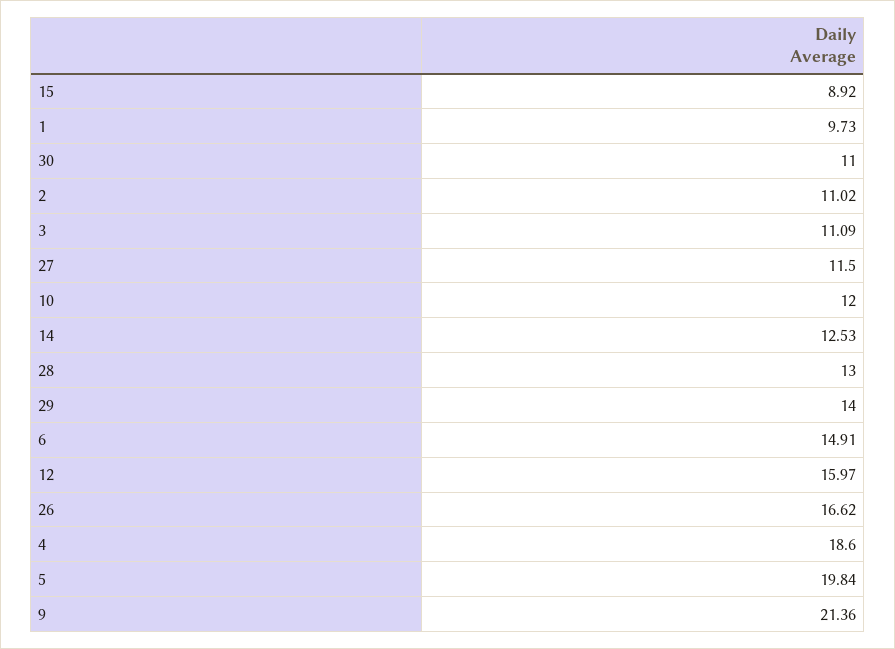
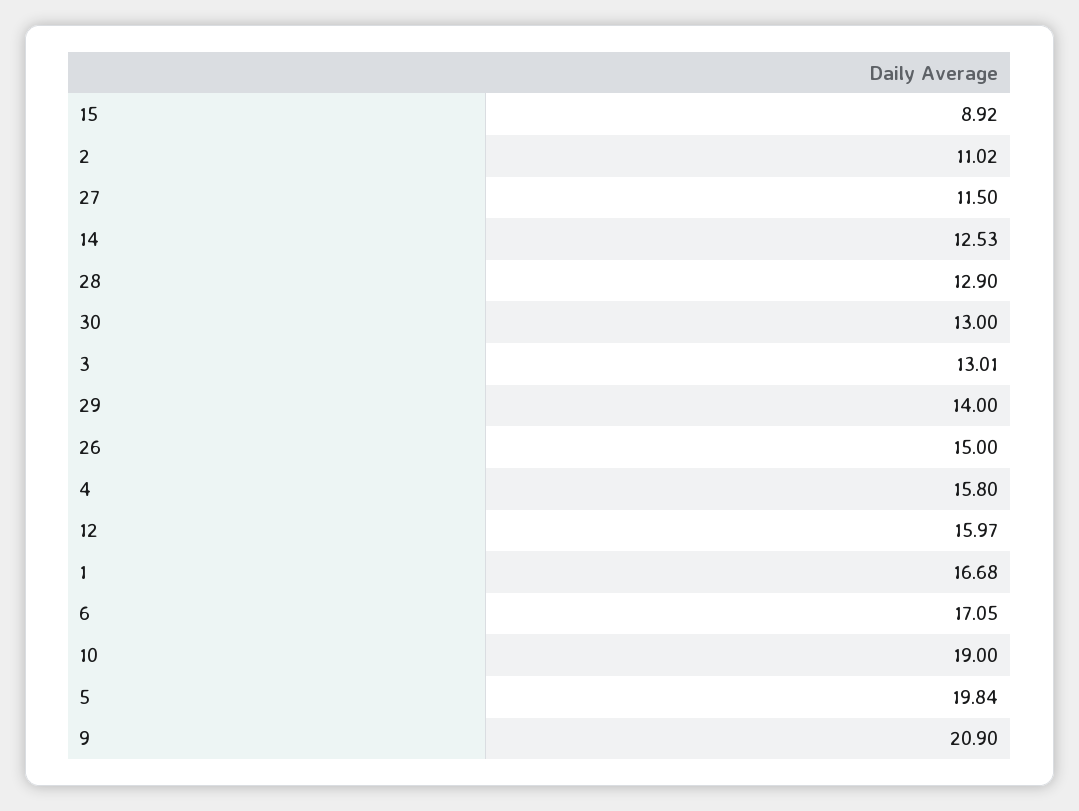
1: 9.73 -> 16.68
30: 11 -> 13
3: 11.09 -> 13.01
10: 12 -> 19
28: 13 -> 12.9
6: 14.91 -> 17.05
26: 16.62 -> 15
4: 18.6 -> 15.8
9: 21.36 -> 20.9

